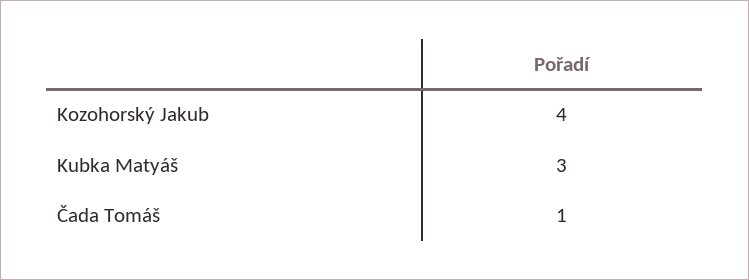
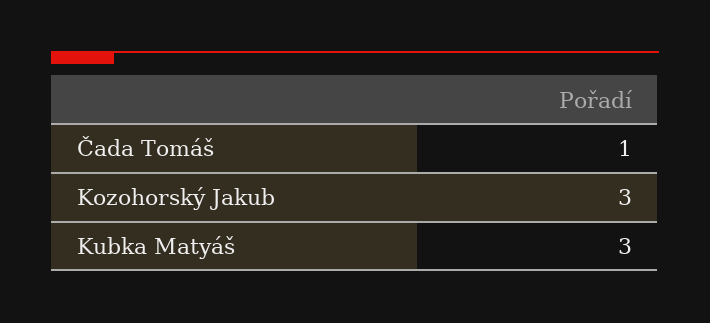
Kozohorský Jakub: 4 -> 3

